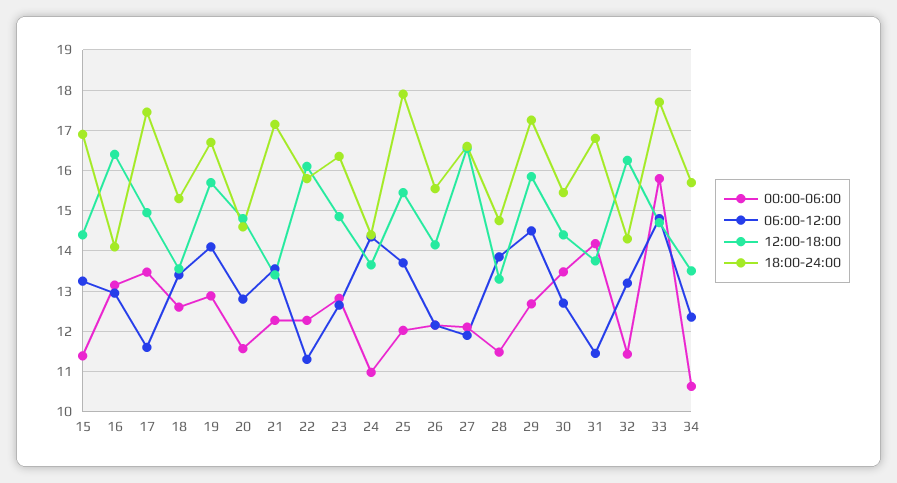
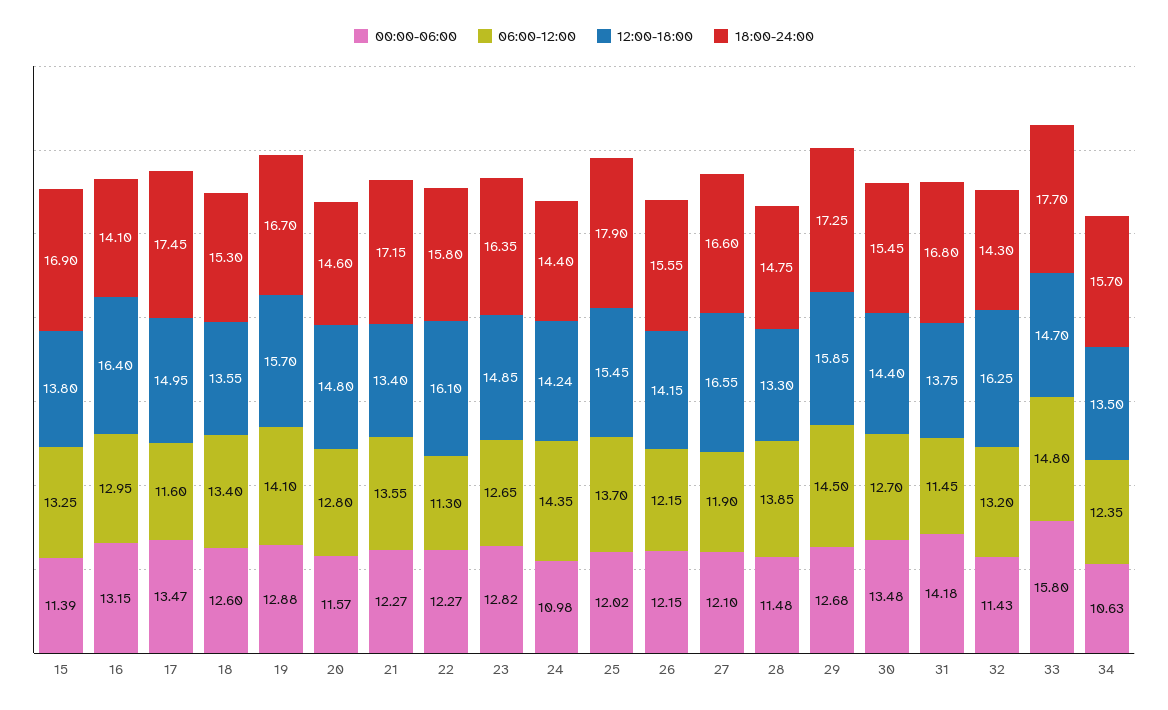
12:00-18:00, 15: 14.4 -> 13.8
12:00-18:00, 24: 13.6 -> 14.24

